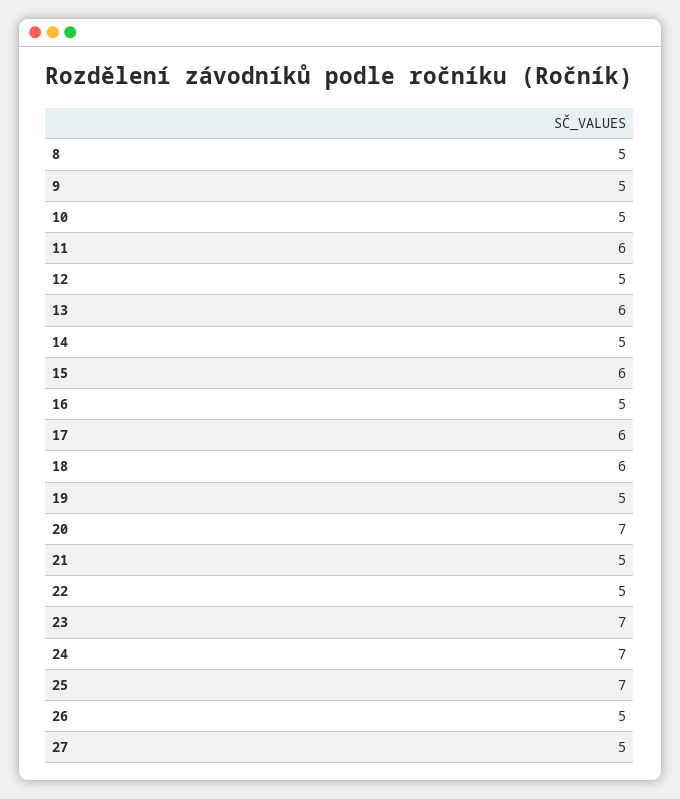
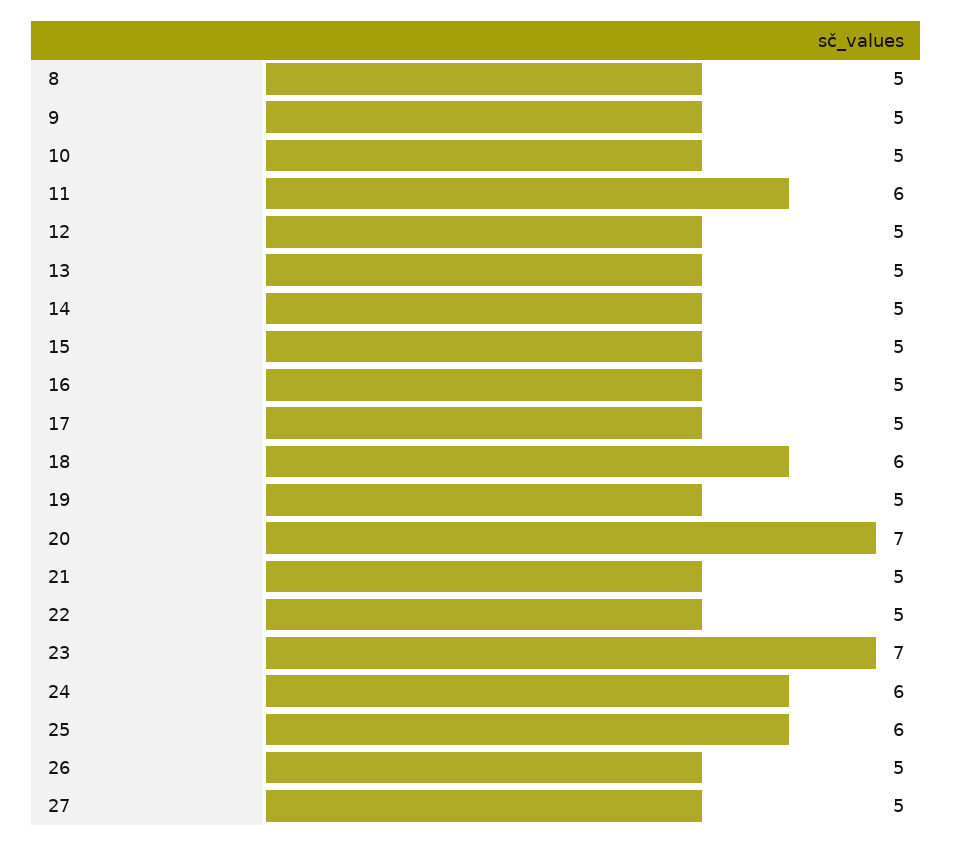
13: 6 -> 5
15: 6 -> 5
17: 6 -> 5
24: 7 -> 6
25: 7 -> 6

